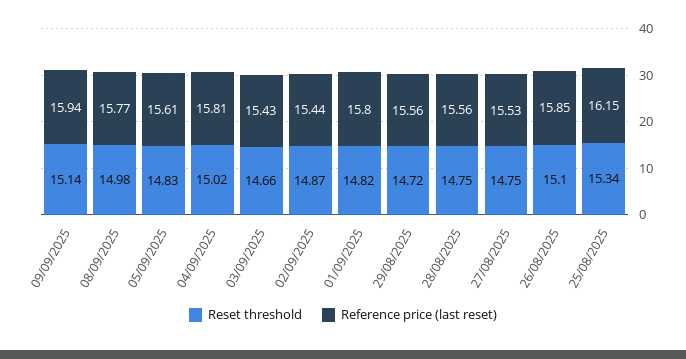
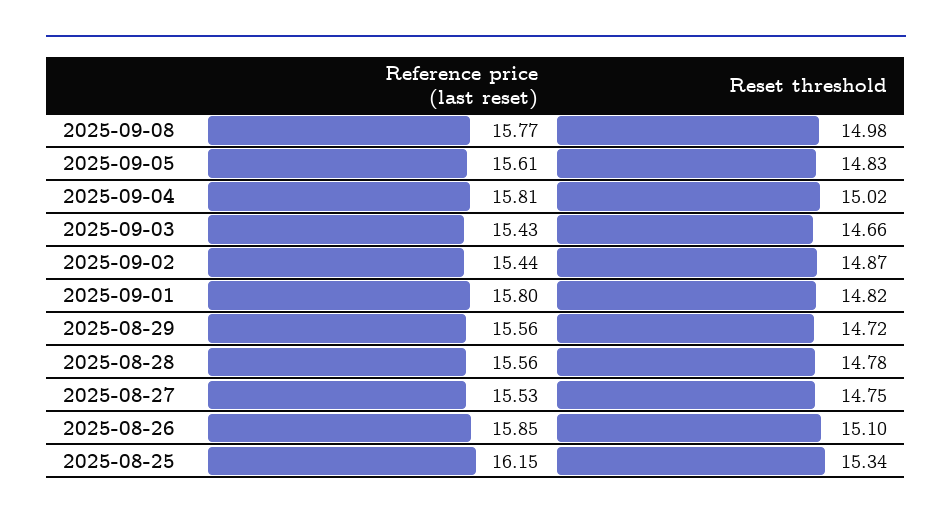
Reset threshold, 09/09/2025: 15.14 -> none
Reference price (last reset), 09/09/2025: 15.94 -> none
Reset threshold, 28/08/2025: 14.75 -> 14.78

